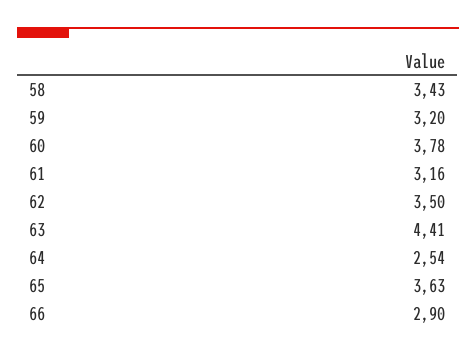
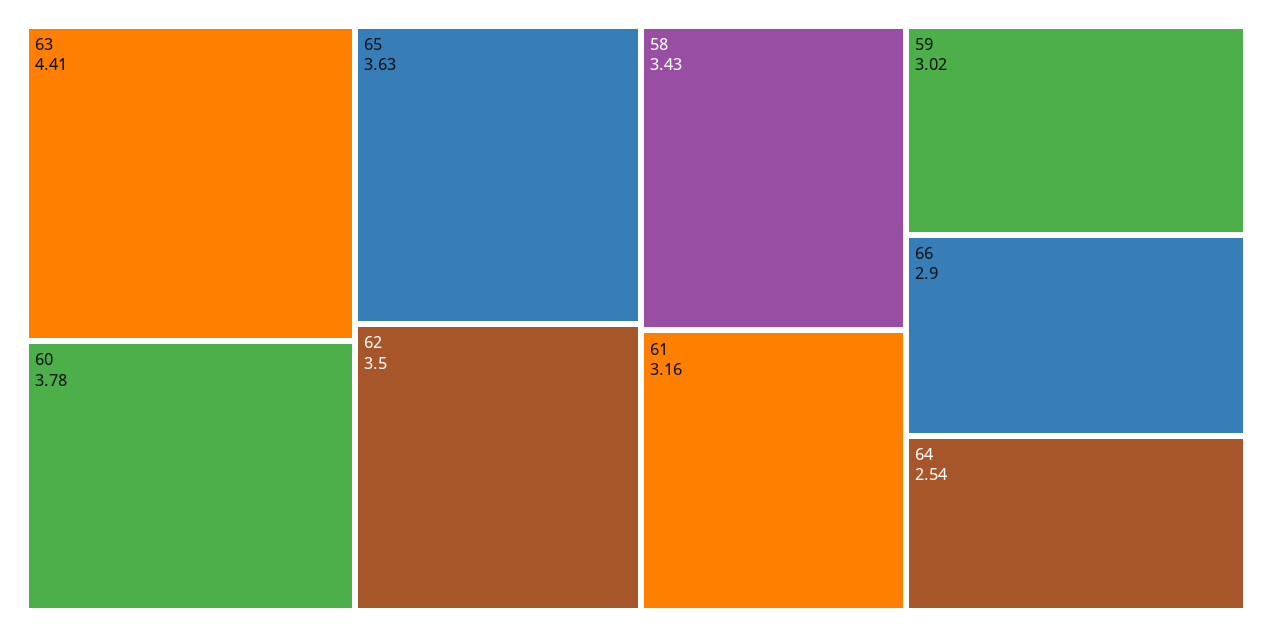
59: 3.2 -> 3.02

